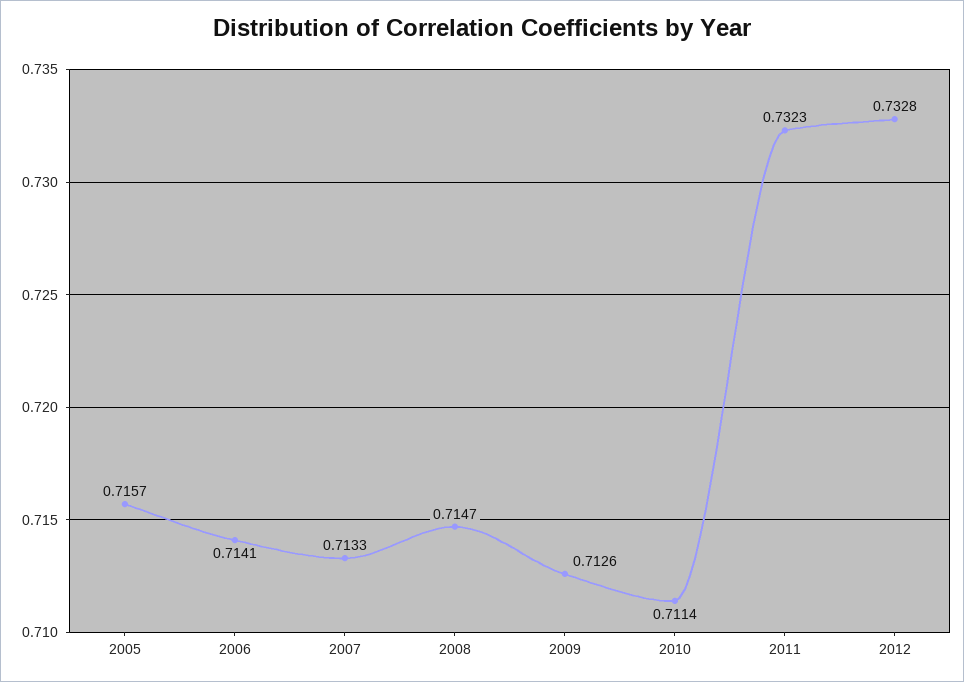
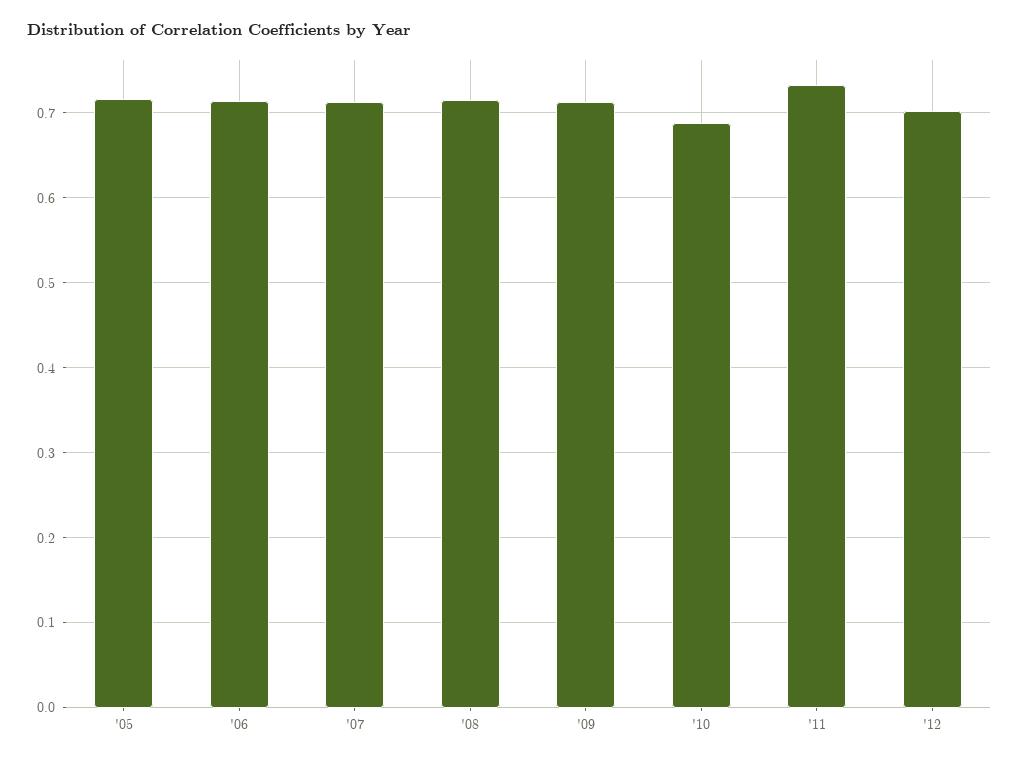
2010: 0.7114 -> 0.69
2012: 0.7328 -> 0.7

